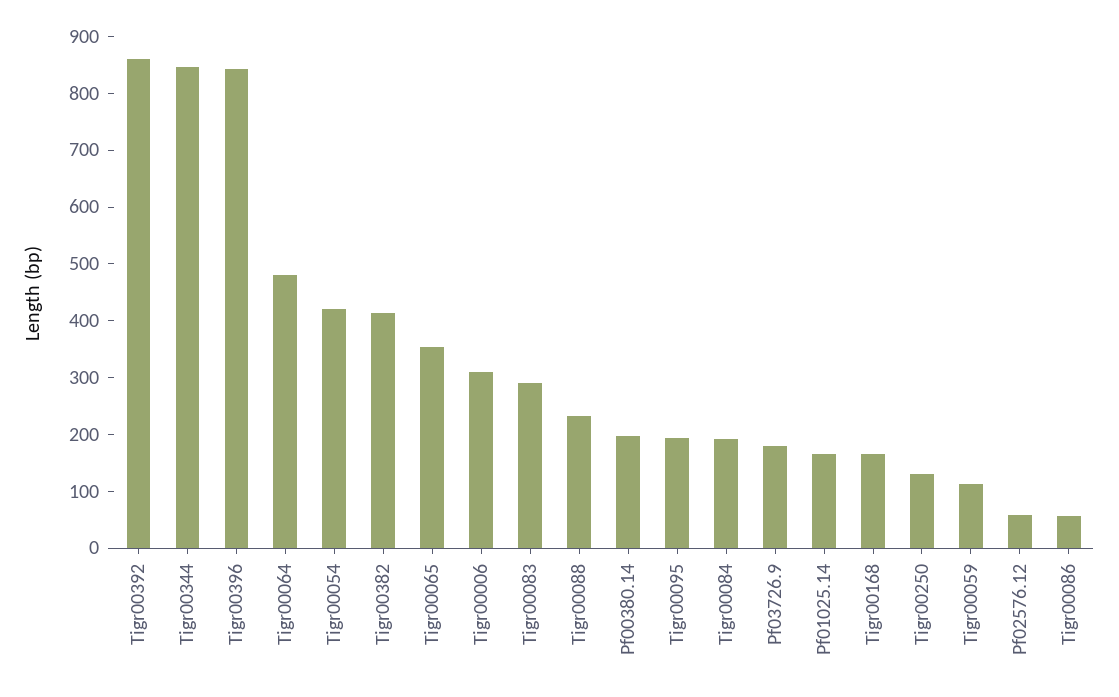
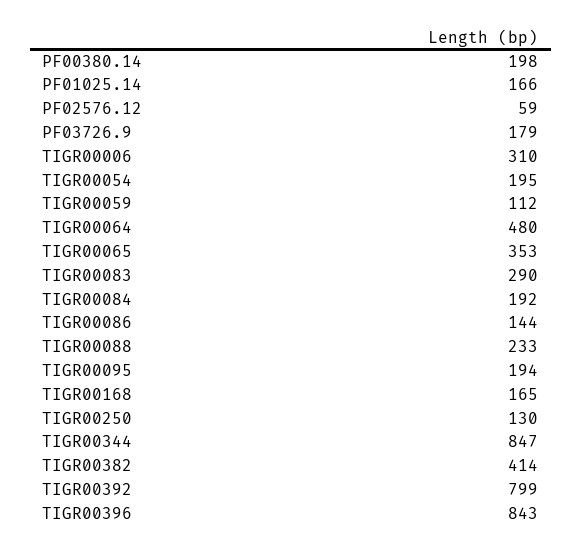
Tigr00392: 860 -> 799
Tigr00054: 420 -> 195
Tigr00086: 60 -> 144

